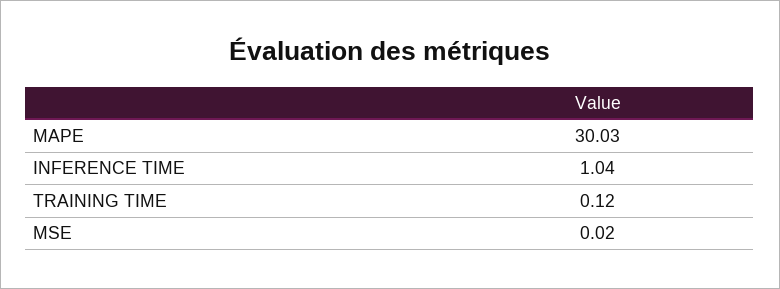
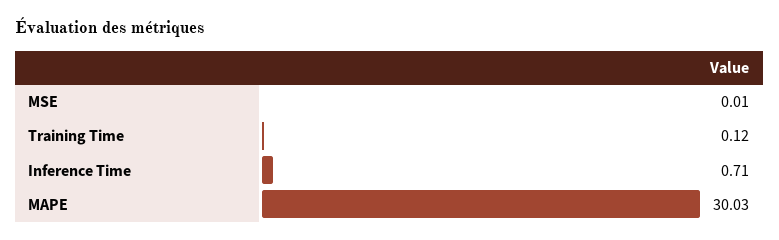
INFERENCE TIME: 1.04 -> 0.71
MSE: 0.02 -> 0.01

